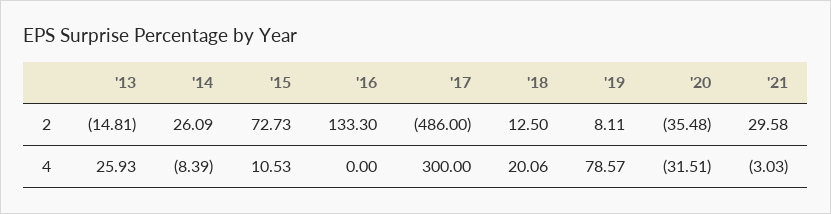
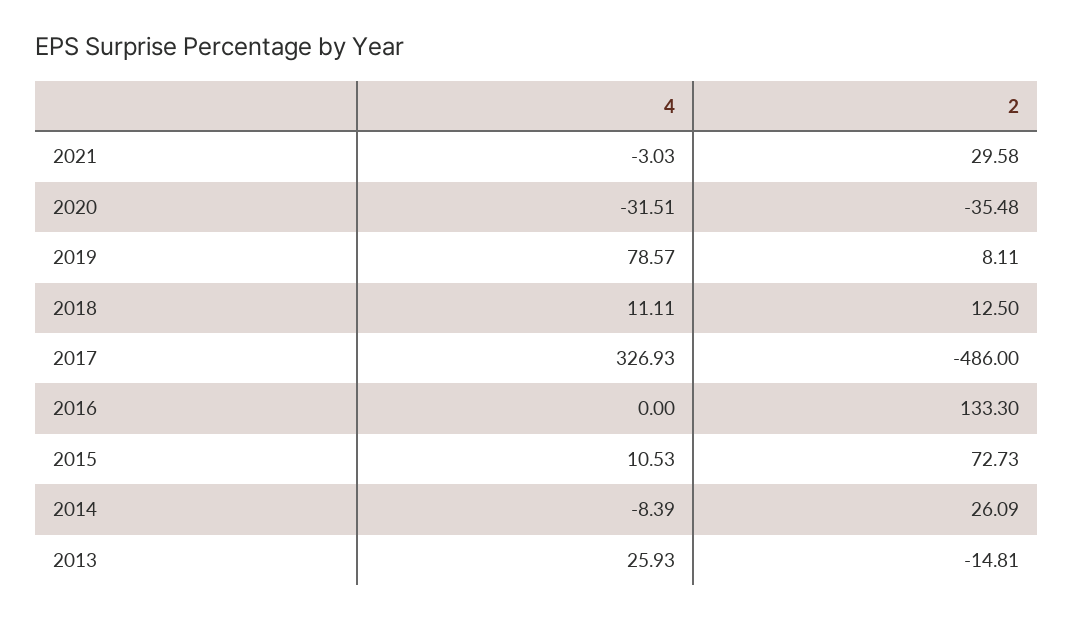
'17, 4: 300 -> 326.93
'18, 4: 20.06 -> 11.11

